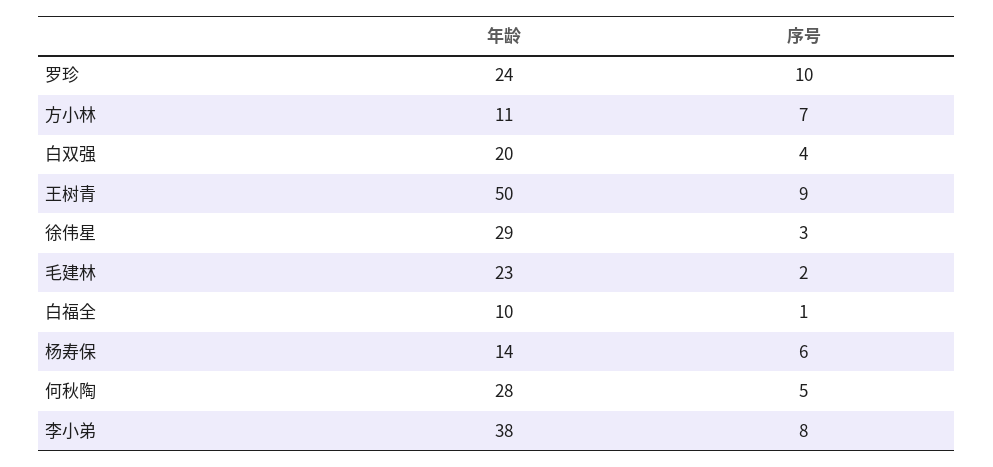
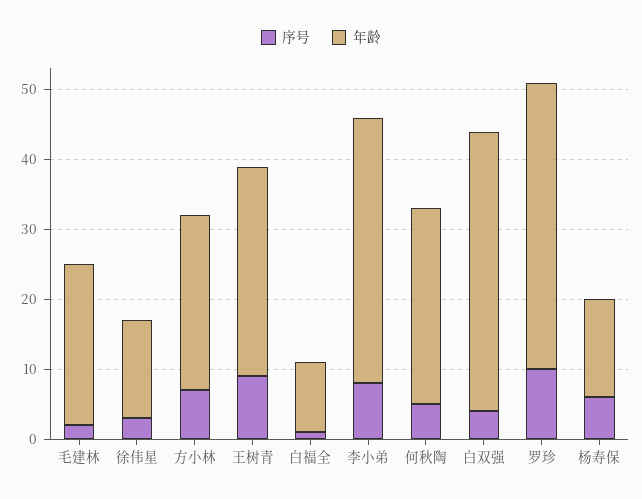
年龄, 罗珍: 24 -> 40
年龄, 方小林: 11 -> 25
年龄, 白双强: 20 -> 40
年龄, 王树青: 50 -> 30
年龄, 徐伟星: 29 -> 15

